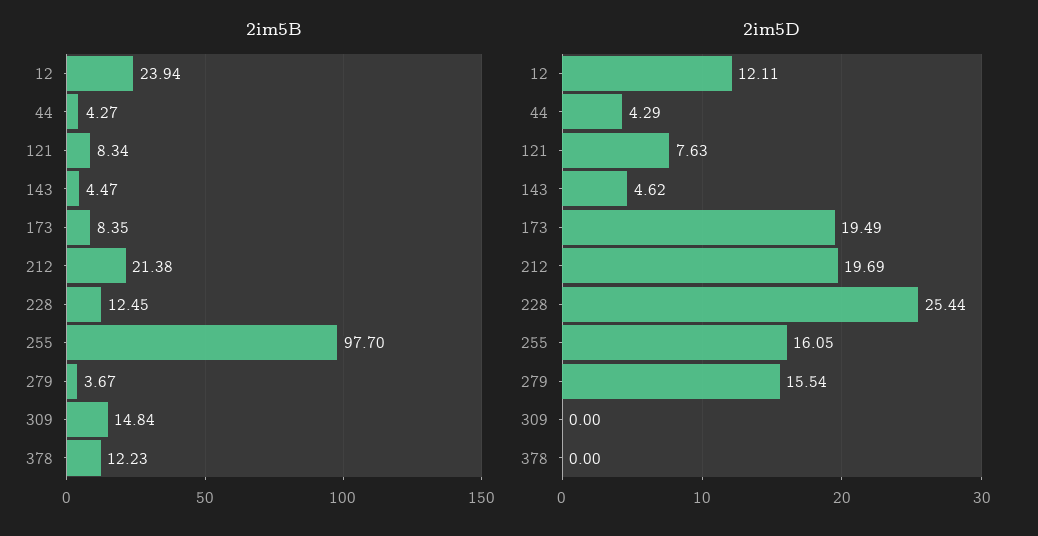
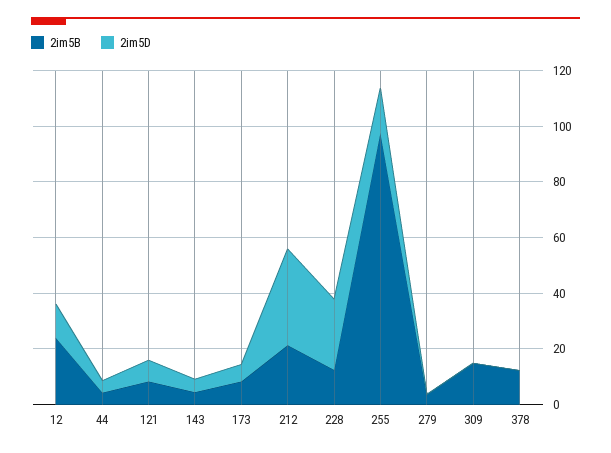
2im5D, 173: 19.49 -> 5
2im5D, 212: 19.69 -> 35
2im5D, 279: 15.54 -> 0

